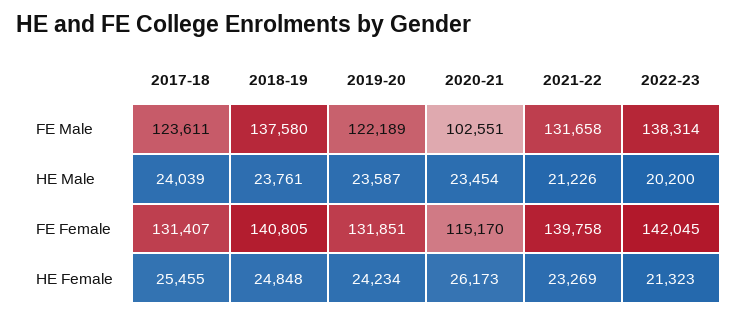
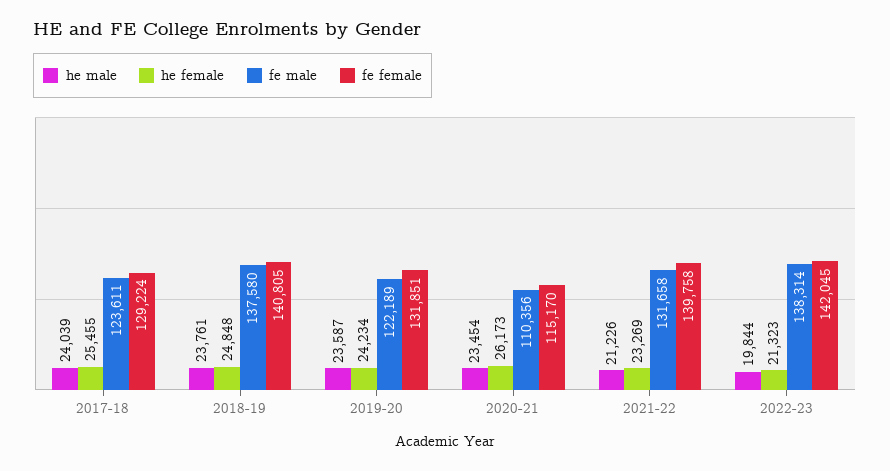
FE Male, 2020-21: 102551 -> 110356
HE Male, 2022-23: 20200 -> 19844
FE Female, 2017-18: 131407 -> 129224

